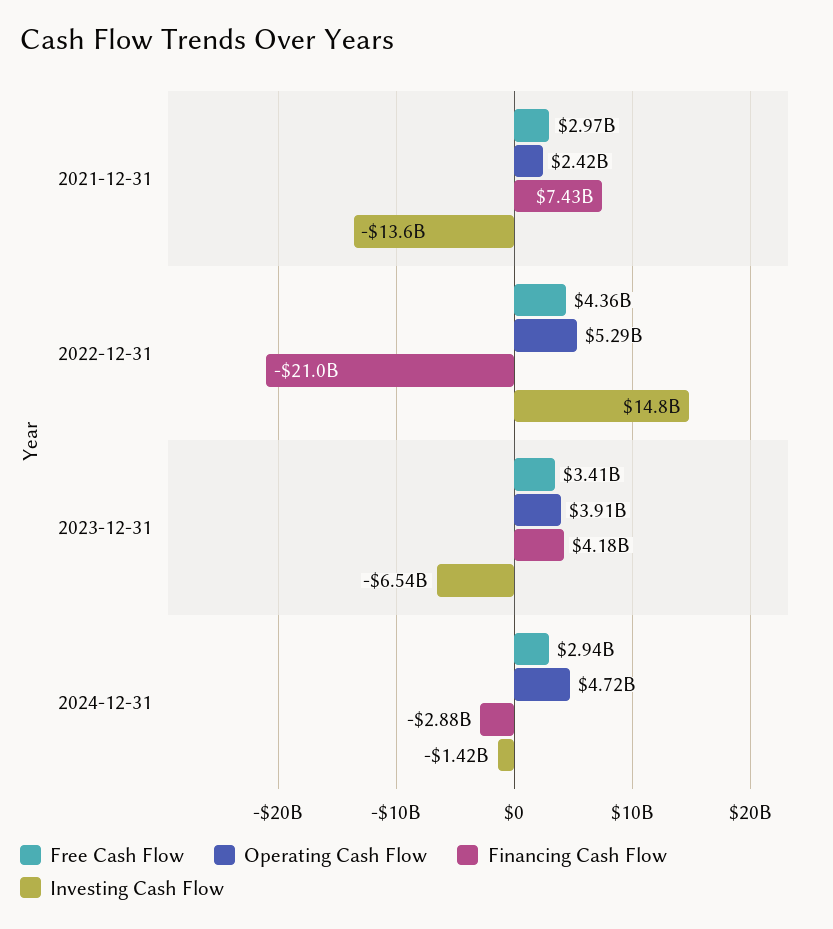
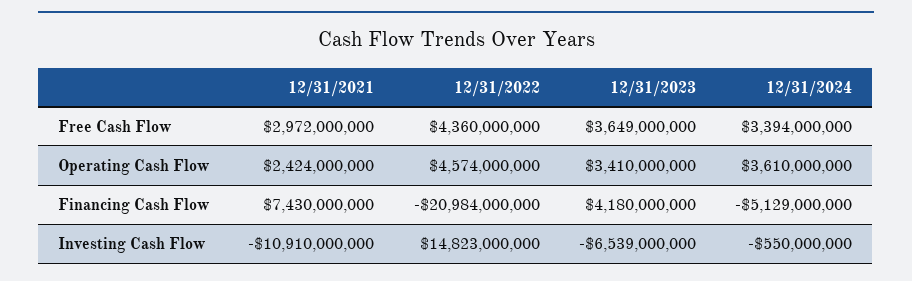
Investing Cash Flow, 2021-12-31: -13600000000 -> -10910000000
Operating Cash Flow, 2022-12-31: 5290000000 -> 4574000000
Free Cash Flow, 2023-12-31: 3410000000 -> 3649000000
Operating Cash Flow, 2023-12-31: 3910000000 -> 3410000000
Free Cash Flow, 2024-12-31: 2940000000 -> 3394000000
Operating Cash Flow, 2024-12-31: 4720000000 -> 3610000000
Financing Cash Flow, 2024-12-31: -2880000000 -> -5129000000
Investing Cash Flow, 2024-12-31: -1420000000 -> -550000000

